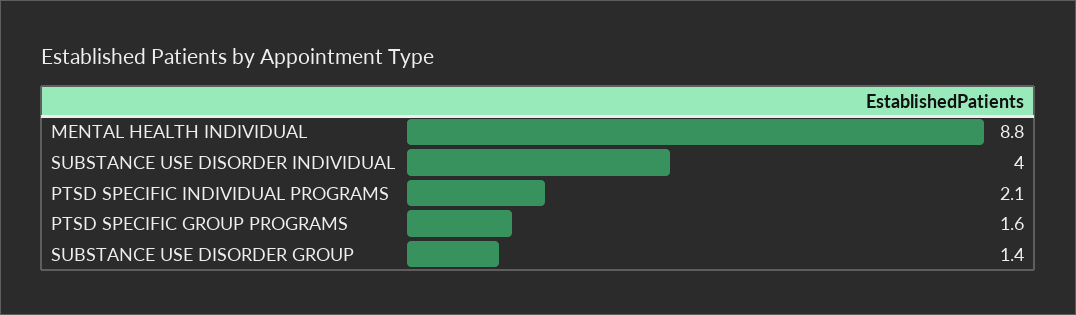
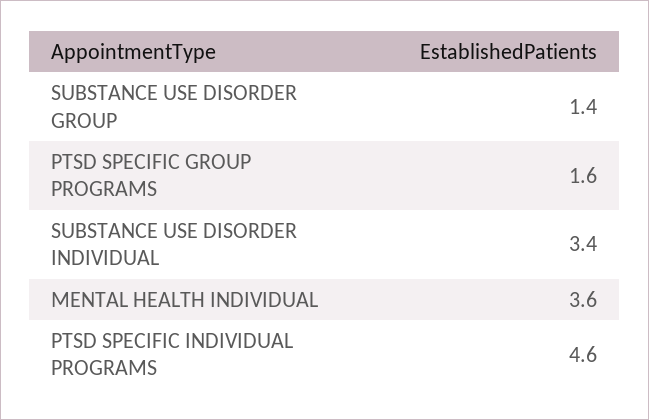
MENTAL HEALTH INDIVIDUAL: 8.8 -> 3.6
SUBSTANCE USE DISORDER INDIVIDUAL: 4 -> 3.4
PTSD SPECIFIC INDIVIDUAL PROGRAMS: 2.1 -> 4.6

